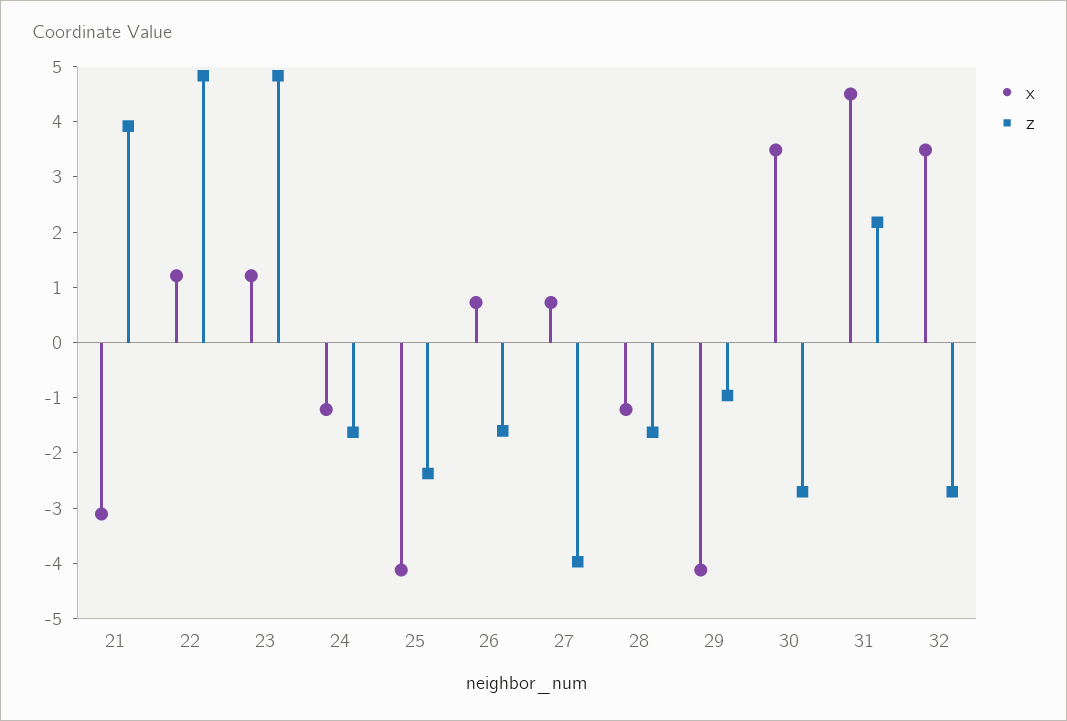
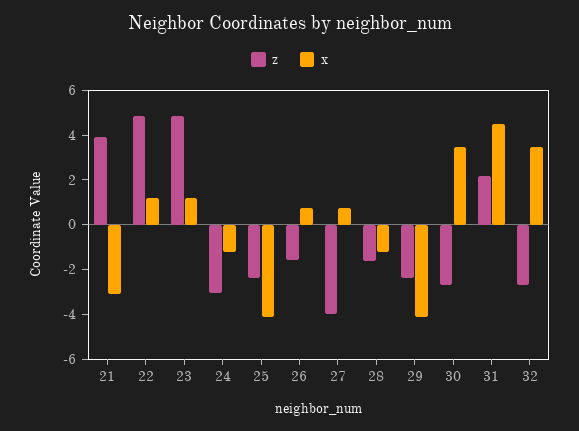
z, 24: -1.6 -> -3
z, 29: -1 -> -2.5

